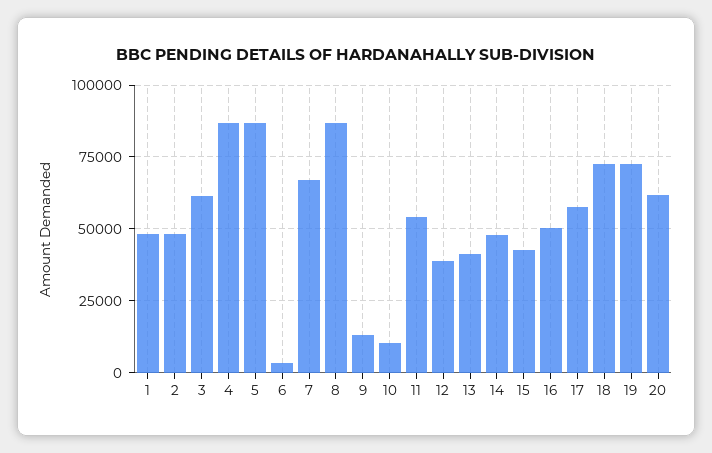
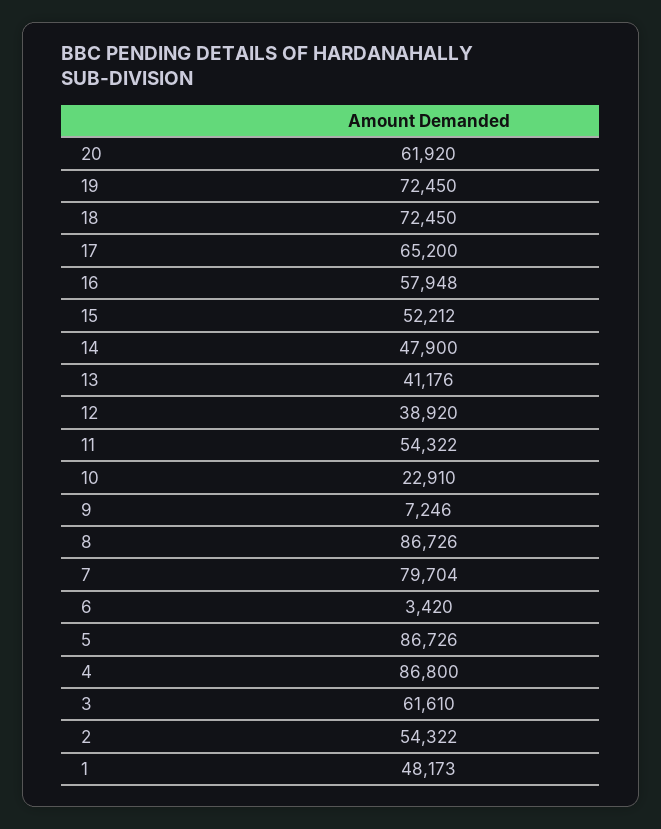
2: 47500 -> 54322
7: 67500 -> 79704
9: 12500 -> 7246
10: 10000 -> 22910
15: 42500 -> 52212
16: 50000 -> 57948
17: 57500 -> 65200

